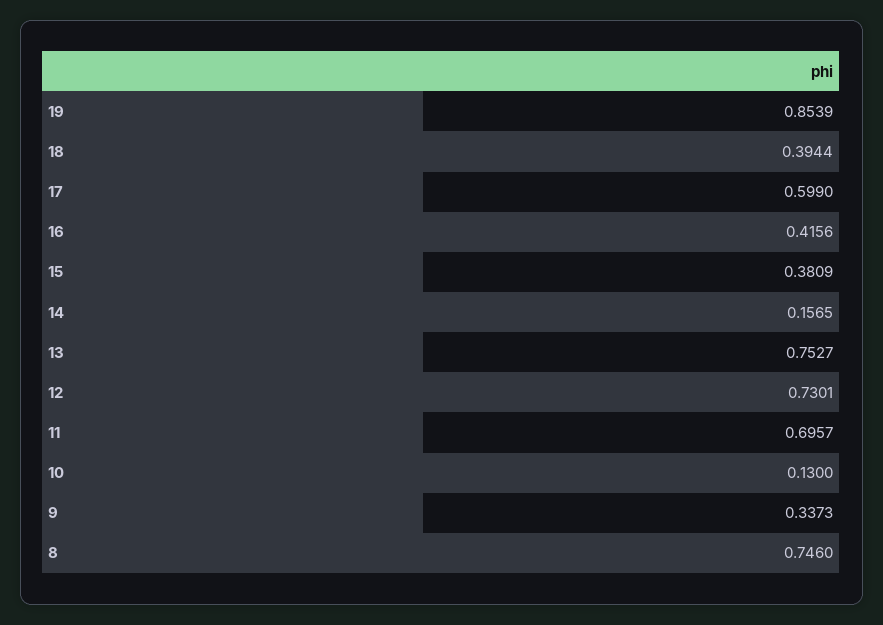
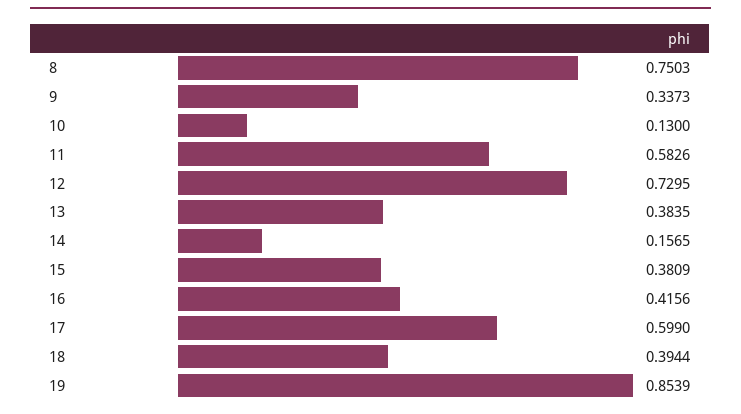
13: 0.7527 -> 0.3835
12: 0.7301 -> 0.7295
11: 0.6957 -> 0.5826
8: 0.746 -> 0.7503

